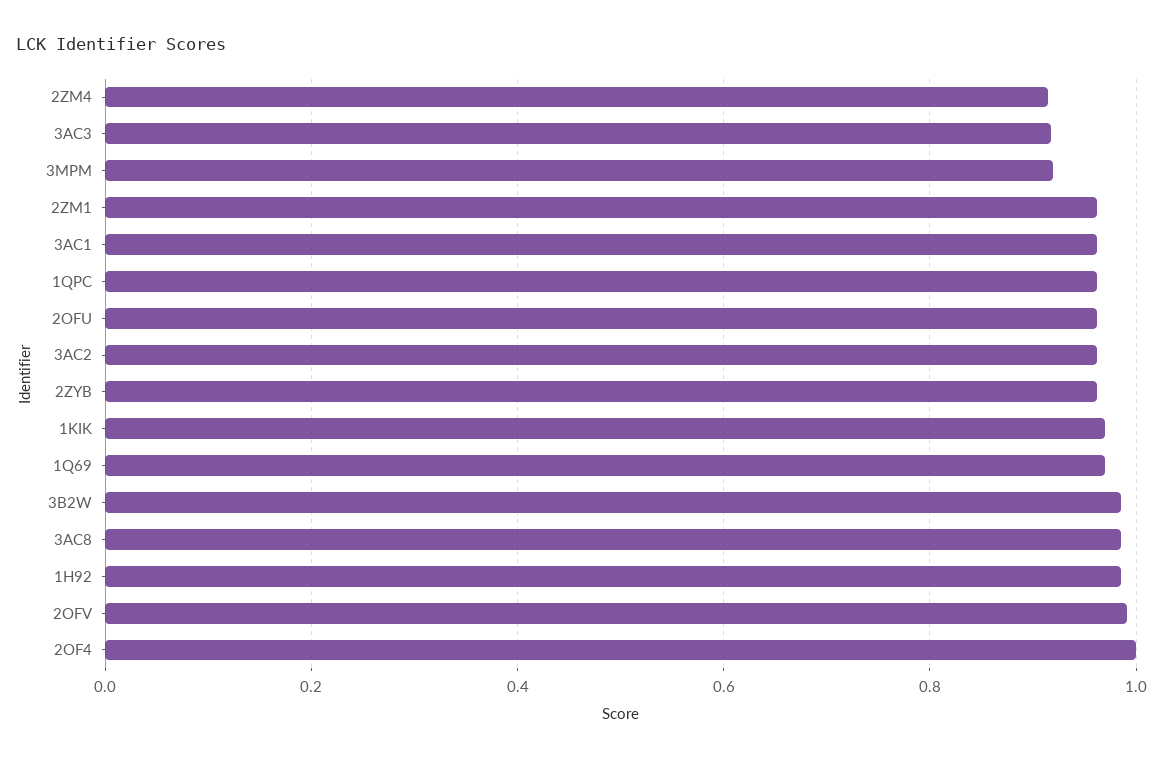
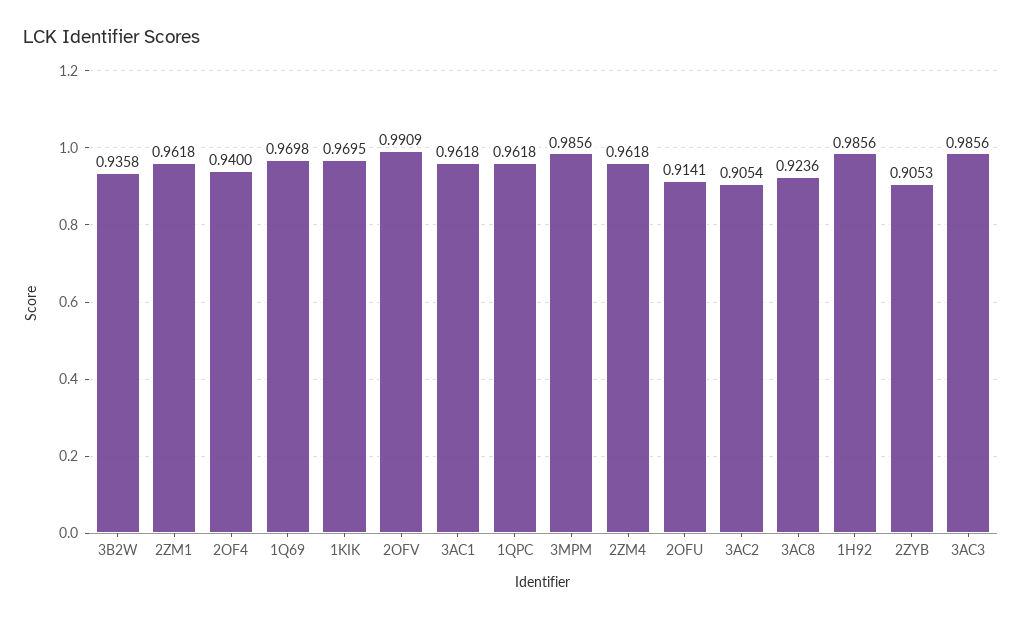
2ZM4: 0.92 -> 0.9618
3AC3: 0.92 -> 0.9856
3MPM: 0.92 -> 0.9856
2OFU: 0.96 -> 0.9141
3AC2: 0.96 -> 0.9054
2ZYB: 0.96 -> 0.9053
3B2W: 0.98 -> 0.9358
3AC8: 0.98 -> 0.9236
2OF4: 1 -> 0.94

